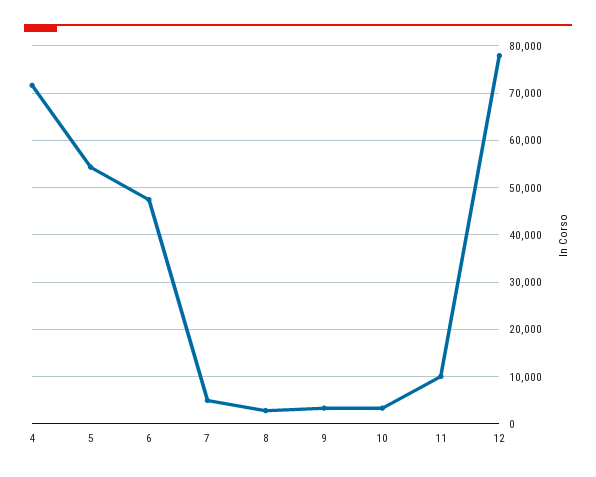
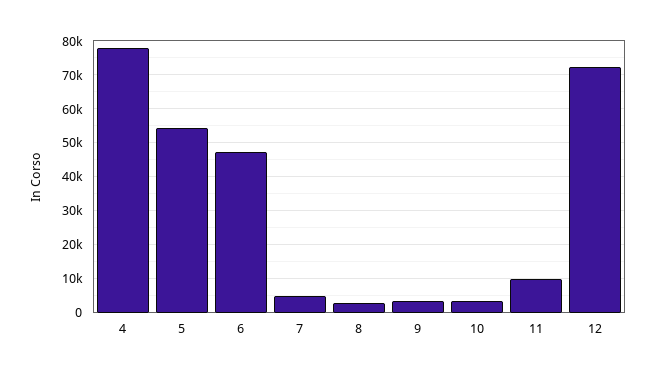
4: 72000 -> 78000
12: 78000 -> 72000

